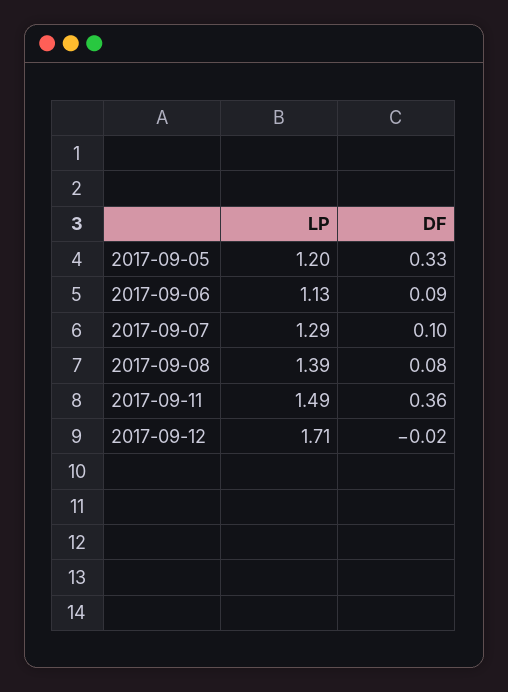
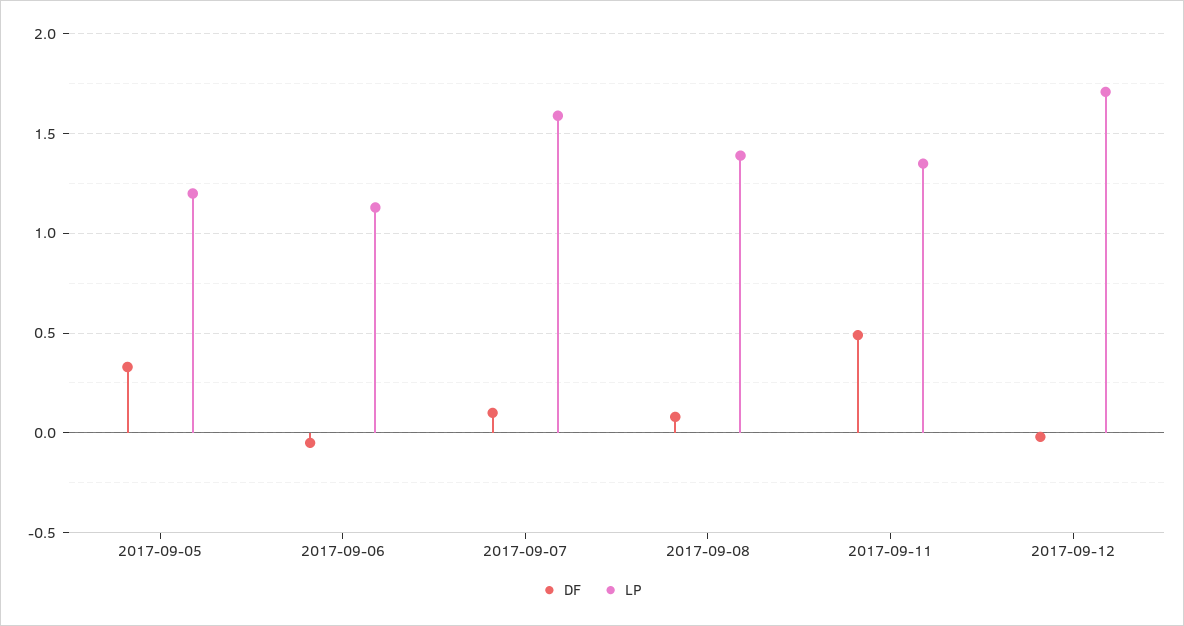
DF, 2017-09-06: 0.09 -> -0.05
LP, 2017-09-07: 1.29 -> 1.6
LP, 2017-09-11: 1.49 -> 1.35
DF, 2017-09-11: 0.36 -> 0.5

